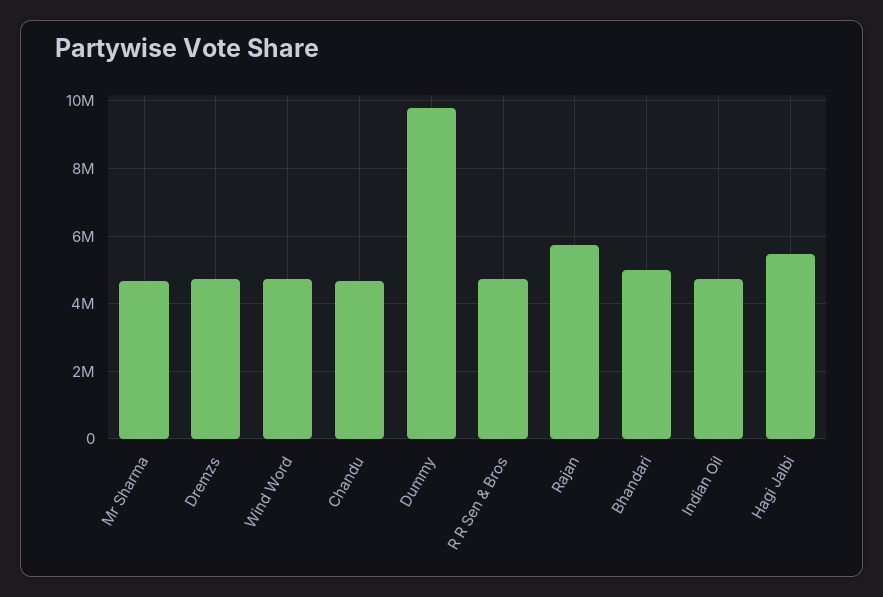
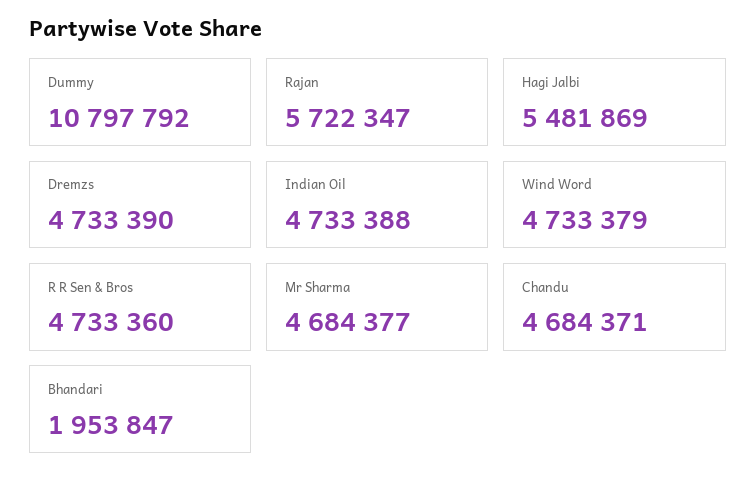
Dummy: 9800000 -> 10797792
Bhandari: 5000000 -> 1953847

